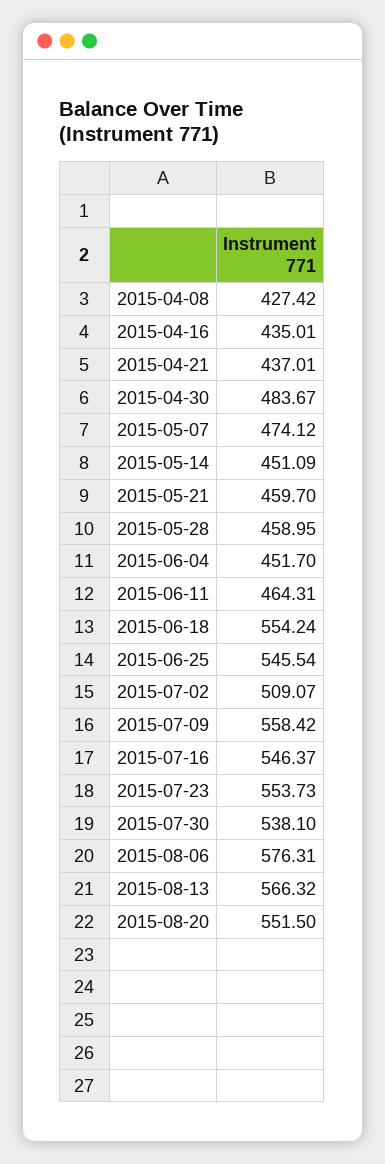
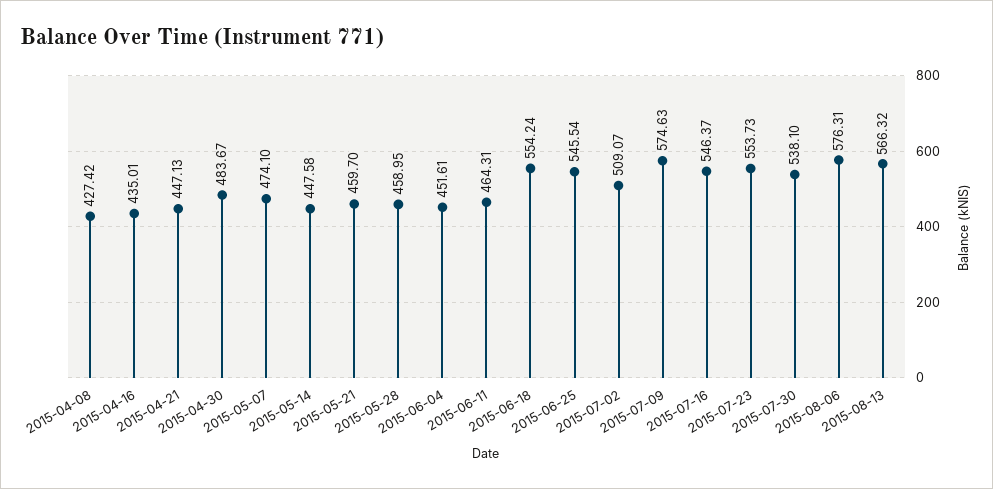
2015-04-21: 437.01 -> 447.13
2015-05-07: 474.12 -> 474.1
2015-05-14: 451.09 -> 447.58
2015-06-04: 451.7 -> 451.61
2015-07-09: 558.42 -> 574.63
2015-08-20: 551.5 -> none

